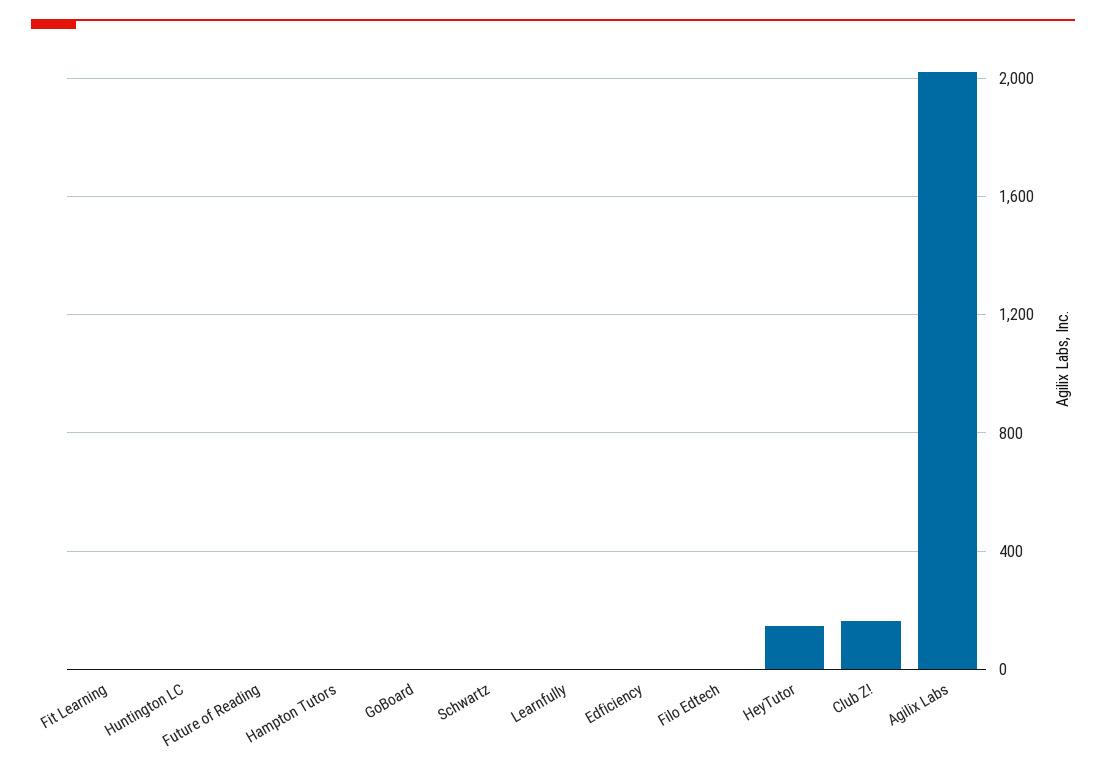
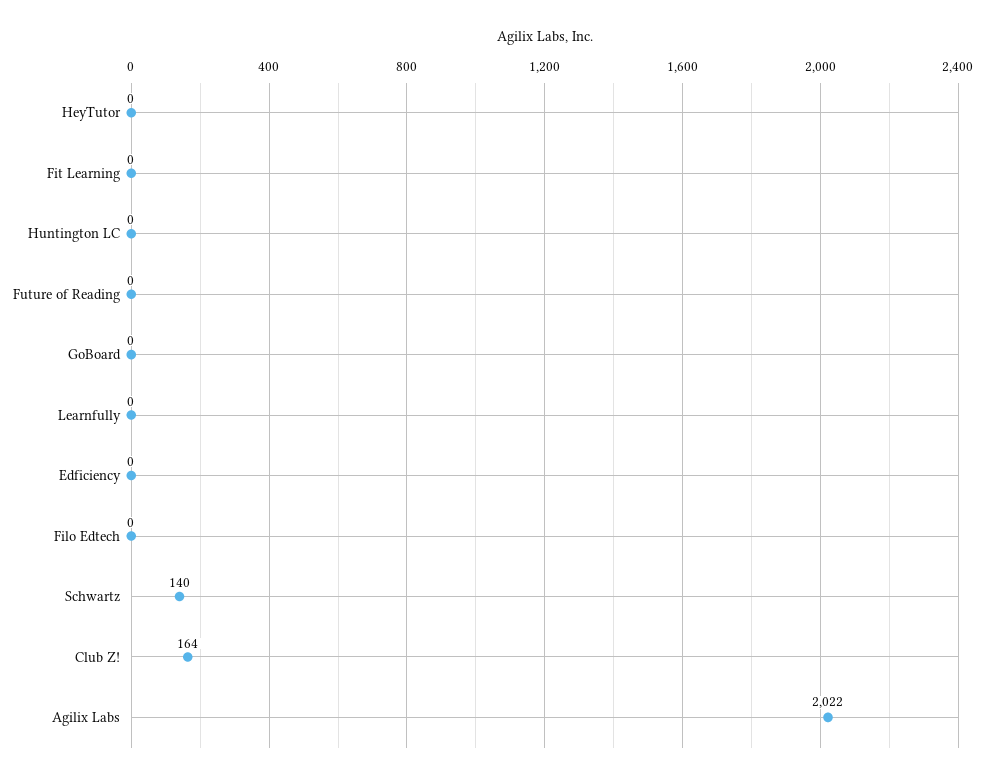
Hampton Tutors: 0 -> none
Schwartz: 0 -> 140
HeyTutor: 150 -> 0

